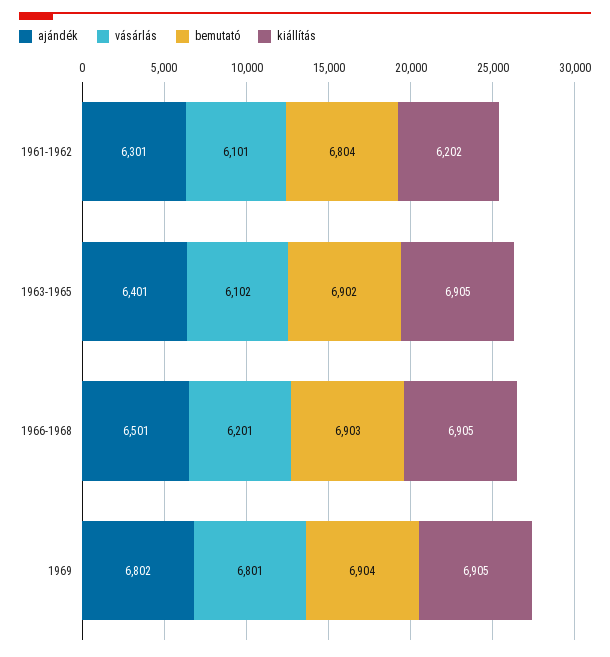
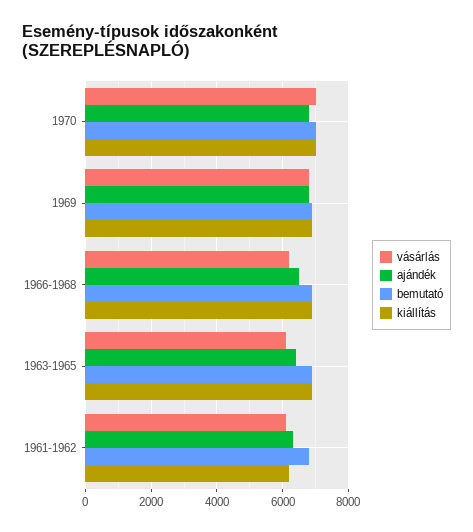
vásárlás, 1970: none -> 7000
ajándék, 1970: none -> 6800
bemutató, 1970: none -> 7000
kiállítás, 1970: none -> 7000

